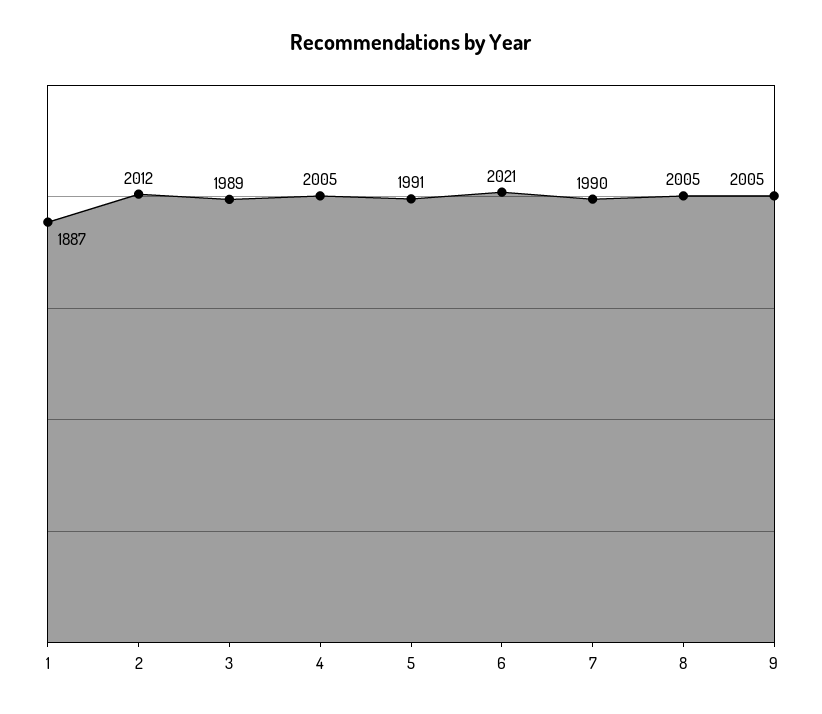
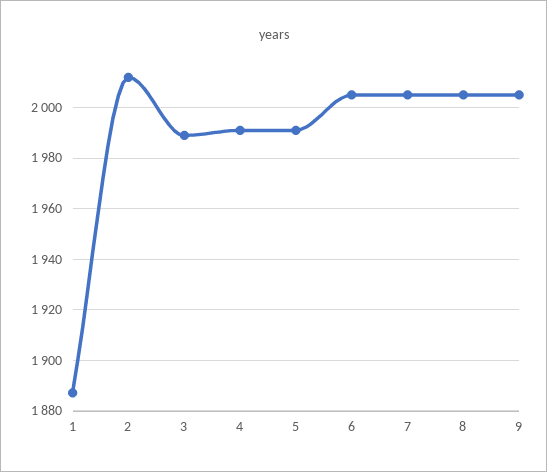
4: 2005 -> 1990
6: 2021 -> 2005
7: 1990 -> 2005

